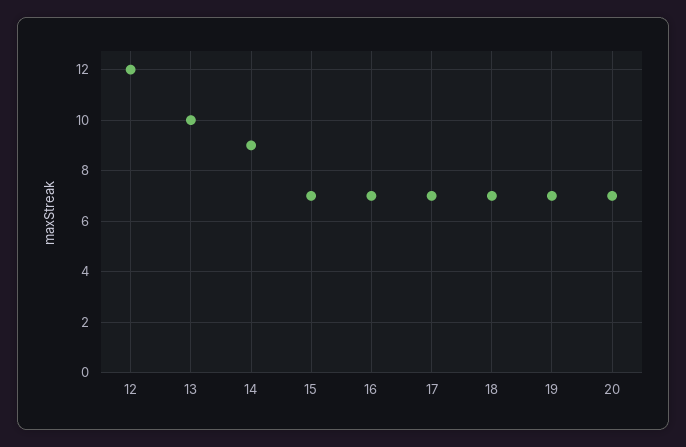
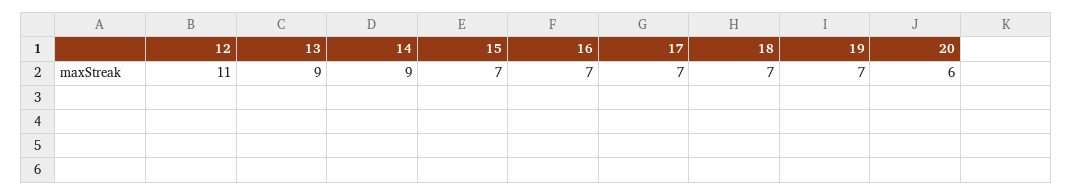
12: 12 -> 11
13: 10 -> 9
20: 7 -> 6

